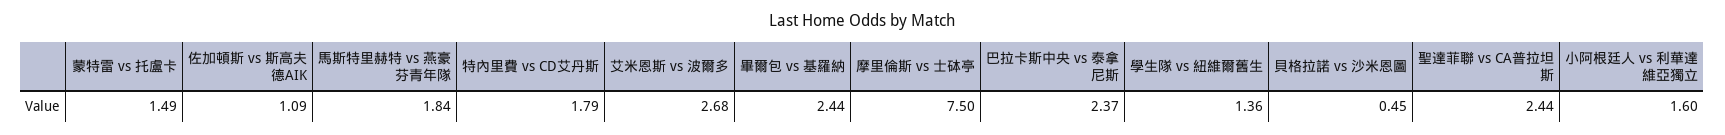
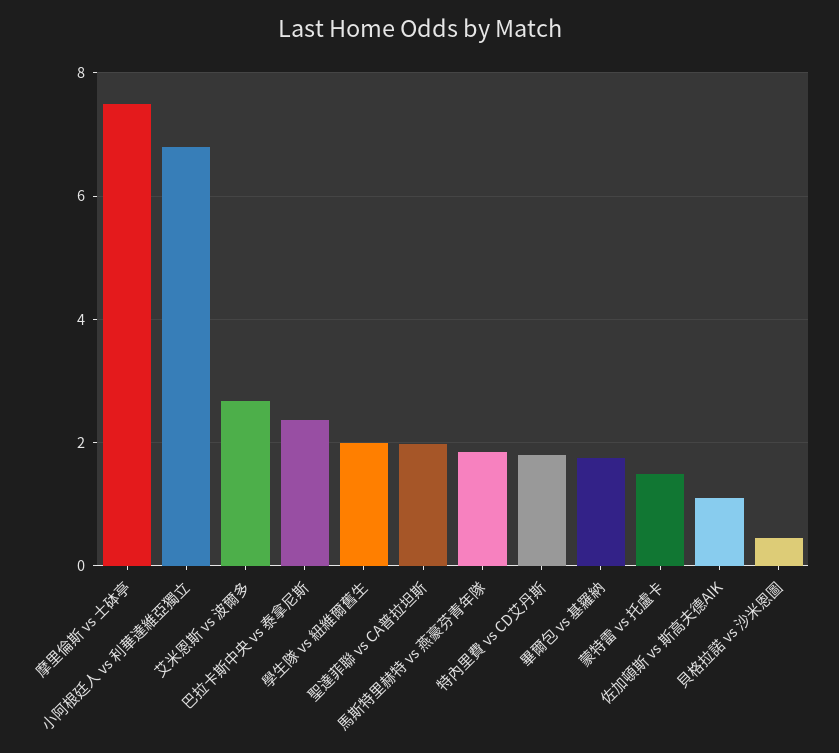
畢爾包 vs 基羅納: 2.44 -> 1.8
學生隊 vs 紐維爾舊生: 1.36 -> 2
聖達菲聯 vs CA普拉坦斯: 2.44 -> 2
小阿根廷人 vs 利華達維亞獨立: 1.6 -> 6.8

